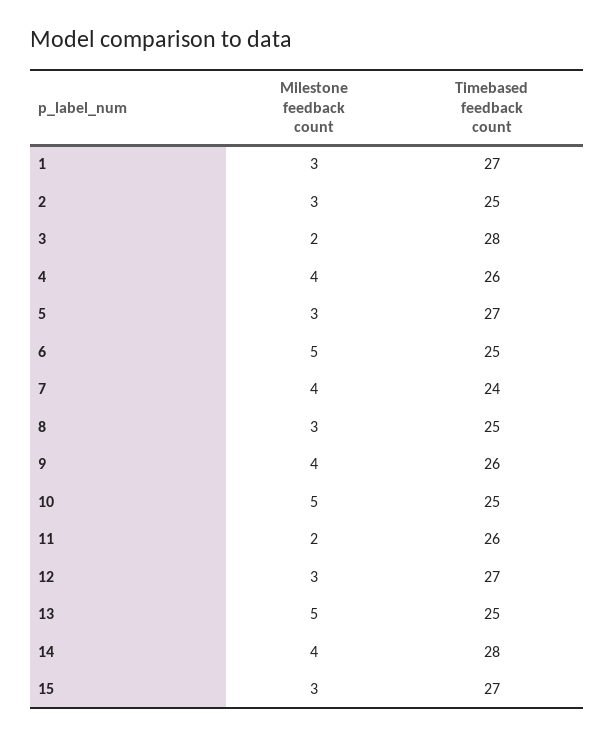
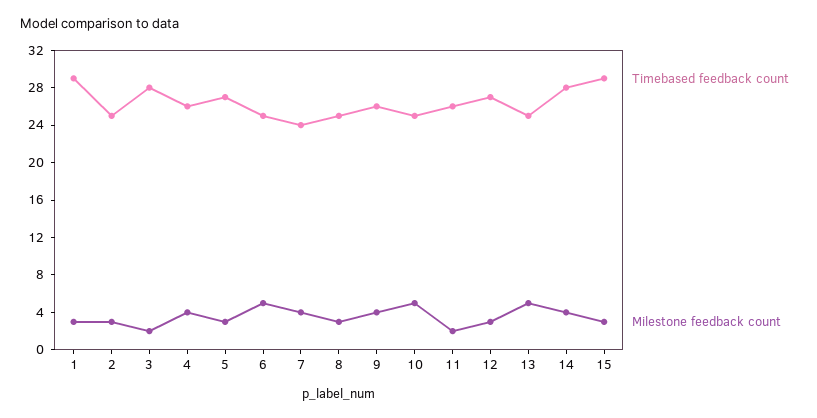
Timebased feedback count, 1: 27 -> 29
Timebased feedback count, 15: 27 -> 29

